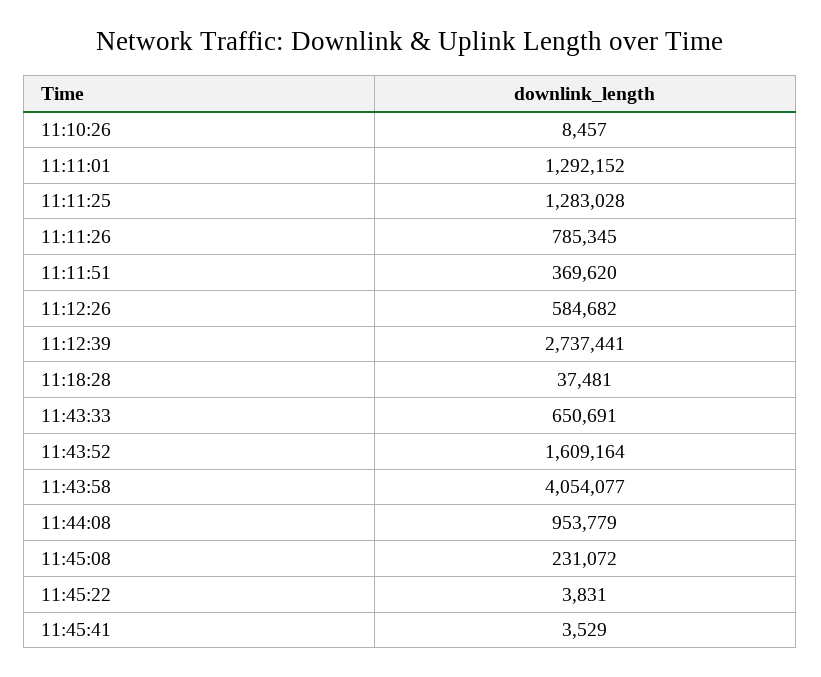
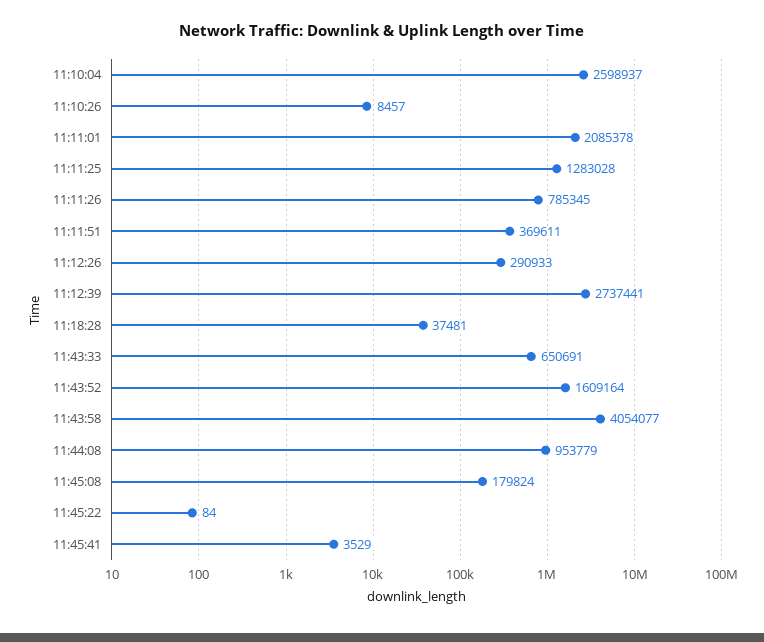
11:11:01: 1292152 -> 2085378
11:11:51: 369620 -> 369611
11:12:26: 584682 -> 290933
11:45:08: 231072 -> 179824
11:45:22: 3831 -> 84
11:10:04: none -> 2598937

